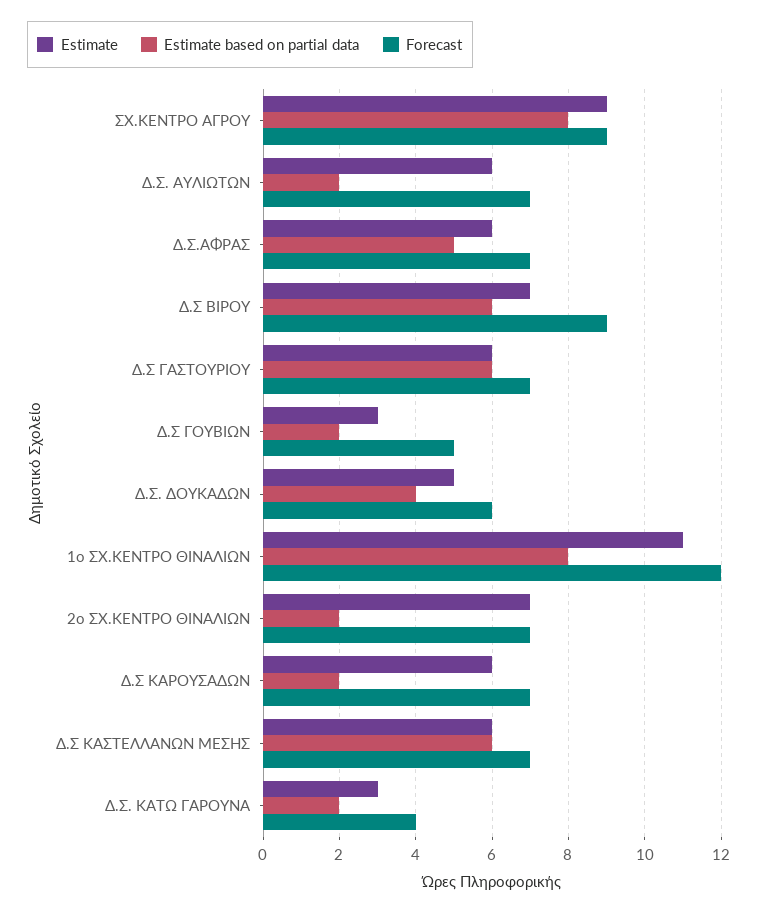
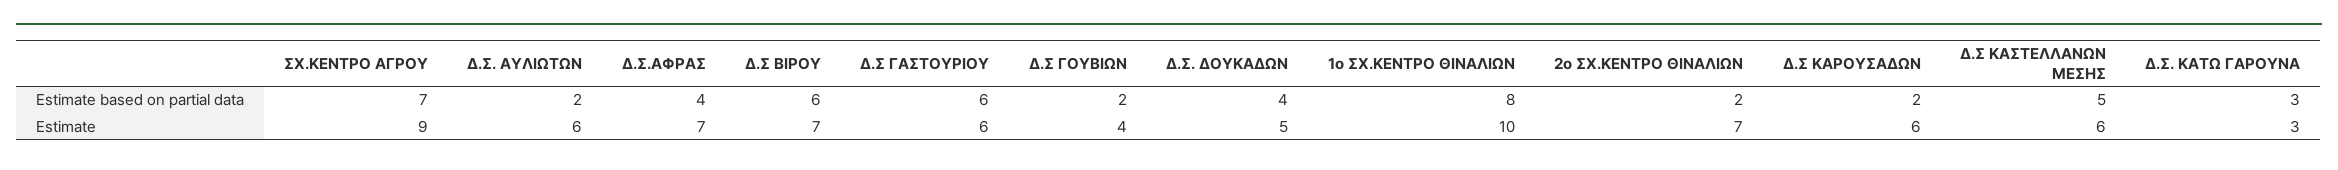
Estimate based on partial data, ΣΧ.ΚΕΝΤΡΟ ΑΓΡΟΥ: 8 -> 7
Forecast, ΣΧ.ΚΕΝΤΡΟ ΑΓΡΟΥ: 9 -> none
Forecast, Δ.Σ. ΑΥΛΙΩΤΩΝ: 7 -> none
Estimate, Δ.Σ.ΑΦΡΑΣ: 6 -> 7
Estimate based on partial data, Δ.Σ.ΑΦΡΑΣ: 5 -> 4
Forecast, Δ.Σ.ΑΦΡΑΣ: 7 -> none
Forecast, Δ.Σ ΒΙΡΟΥ: 9 -> none
Forecast, Δ.Σ ΓΑΣΤΟΥΡΙΟΥ: 7 -> none
Estimate, Δ.Σ ΓΟΥΒΙΩΝ: 3 -> 4
Forecast, Δ.Σ ΓΟΥΒΙΩΝ: 5 -> none
Forecast, Δ.Σ. ΔΟΥΚΑΔΩΝ: 6 -> none
Estimate, 1ο ΣΧ.ΚΕΝΤΡΟ ΘΙΝΑΛΙΩΝ: 11 -> 10
Forecast, 1ο ΣΧ.ΚΕΝΤΡΟ ΘΙΝΑΛΙΩΝ: 12 -> none
Forecast, 2ο ΣΧ.ΚΕΝΤΡΟ ΘΙΝΑΛΙΩΝ: 7 -> none
Forecast, Δ.Σ ΚΑΡΟΥΣΑΔΩΝ: 7 -> none
Estimate based on partial data, Δ.Σ ΚΑΣΤΕΛΛΑΝΩΝ ΜΕΣΗΣ: 6 -> 5
Forecast, Δ.Σ ΚΑΣΤΕΛΛΑΝΩΝ ΜΕΣΗΣ: 7 -> none
Estimate based on partial data, Δ.Σ. ΚΑΤΩ ΓΑΡΟΥΝΑ: 2 -> 3
Forecast, Δ.Σ. ΚΑΤΩ ΓΑΡΟΥΝΑ: 4 -> none

